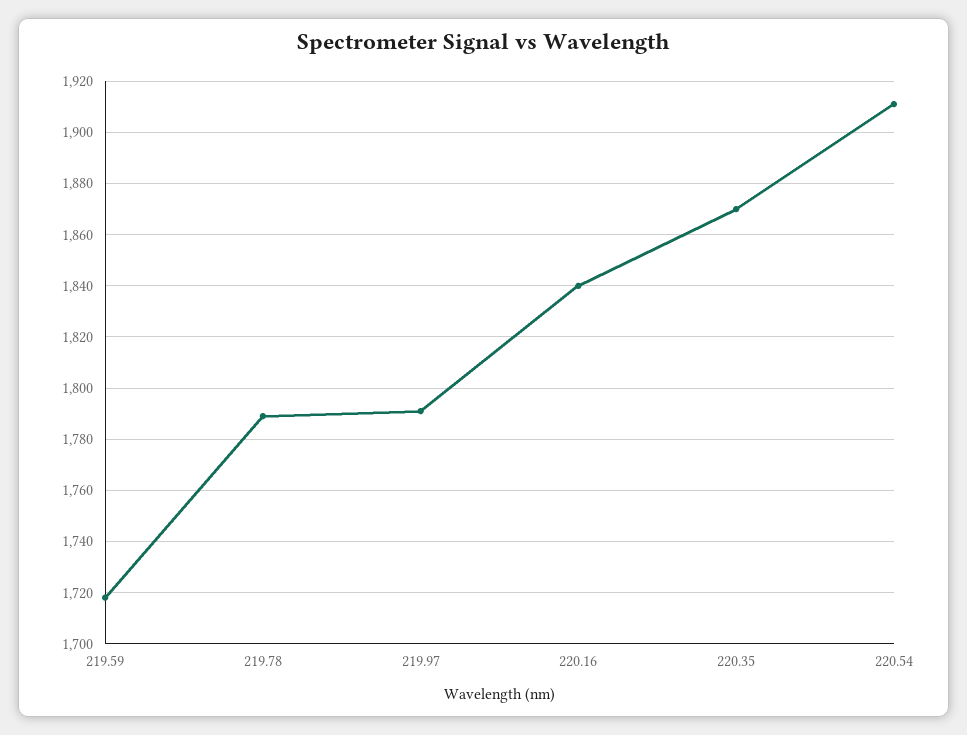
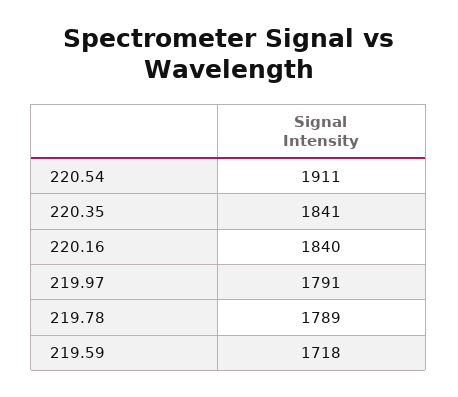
220.35: 1870 -> 1841

